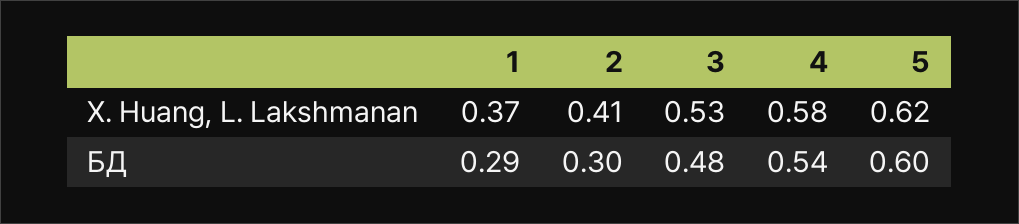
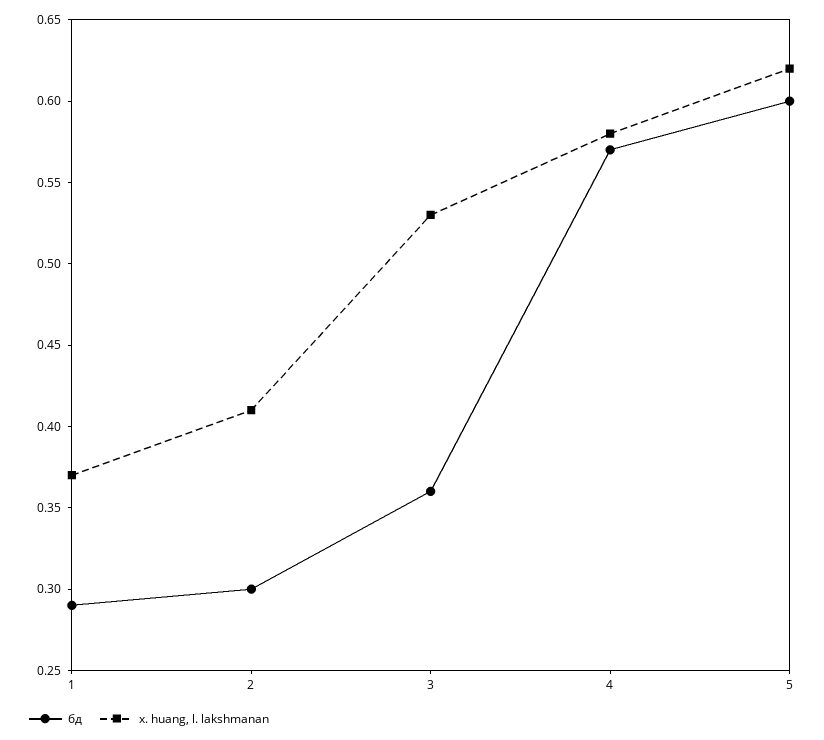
БД, 3: 0.48 -> 0.36
БД, 4: 0.54 -> 0.57

